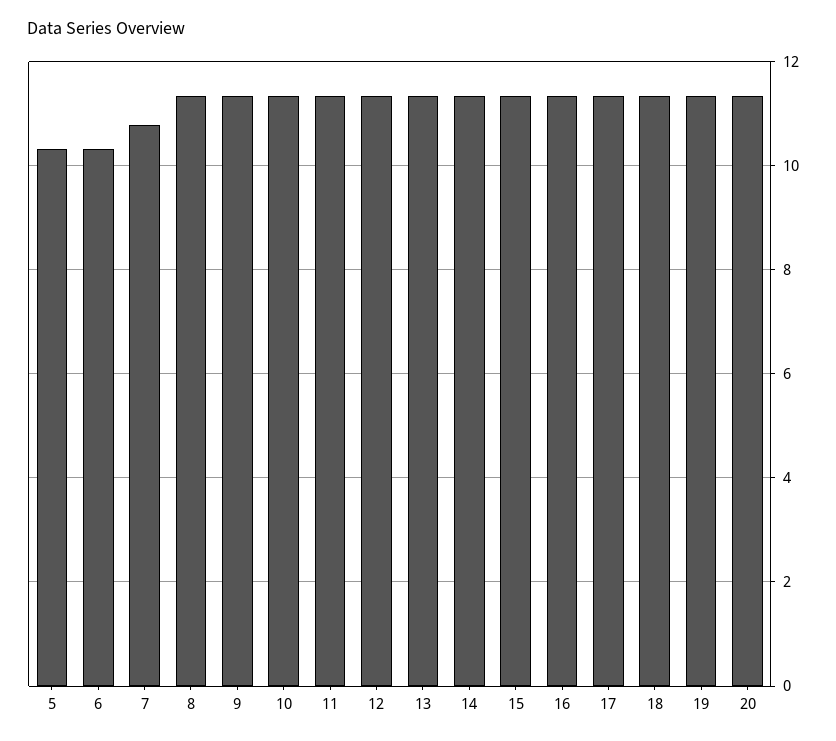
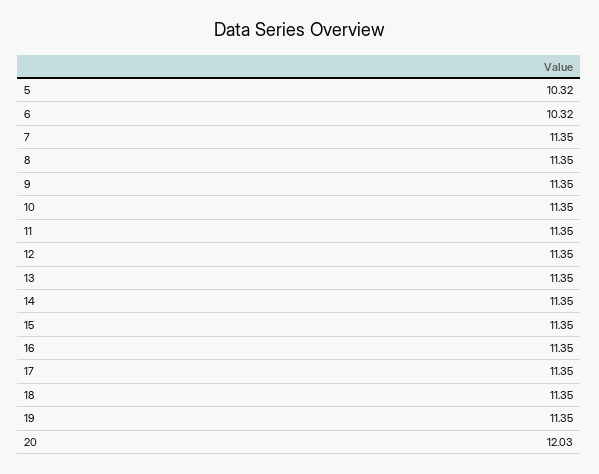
7: 10.8 -> 11.35
20: 11.4 -> 12.03

